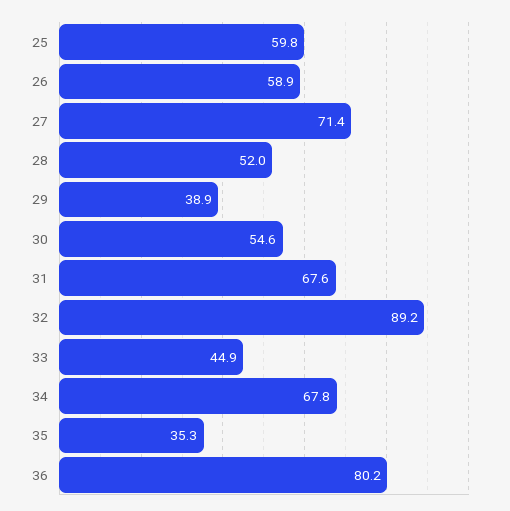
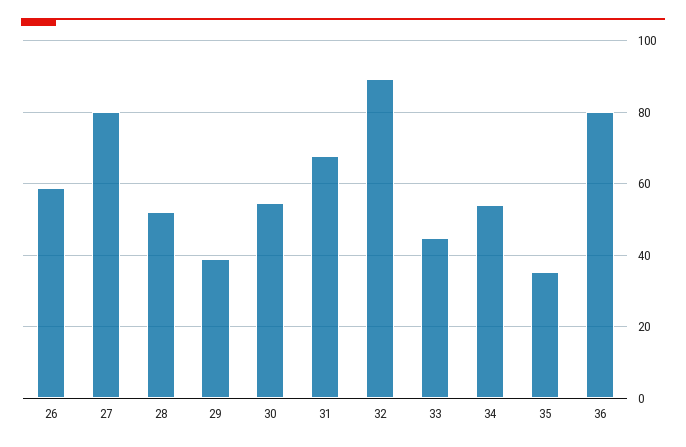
25: 59.8 -> none
27: 71.4 -> 80
34: 67.8 -> 54

